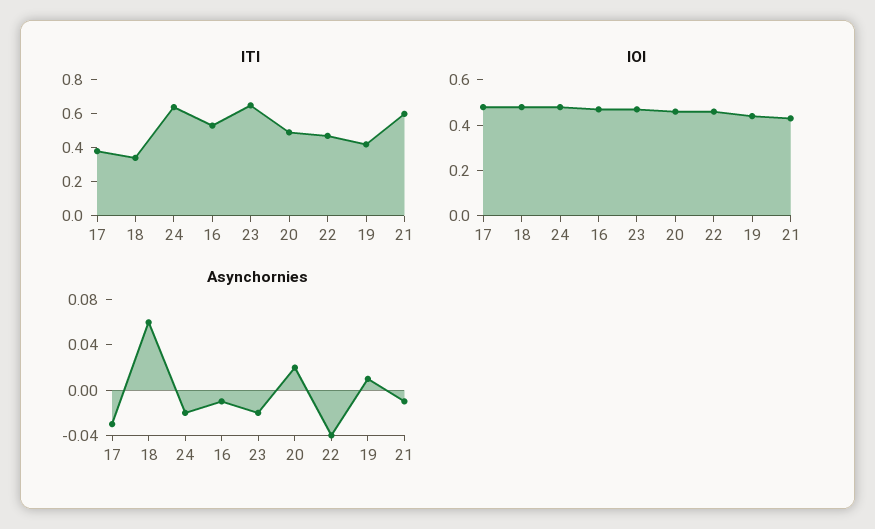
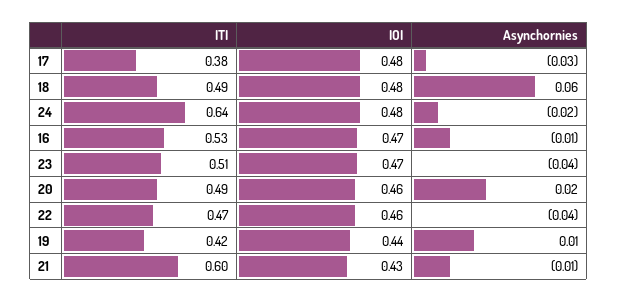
ITI, 18: 0.35 -> 0.49
ITI, 23: 0.65 -> 0.51
Asynchornies, 23: -0.02 -> -0.04

